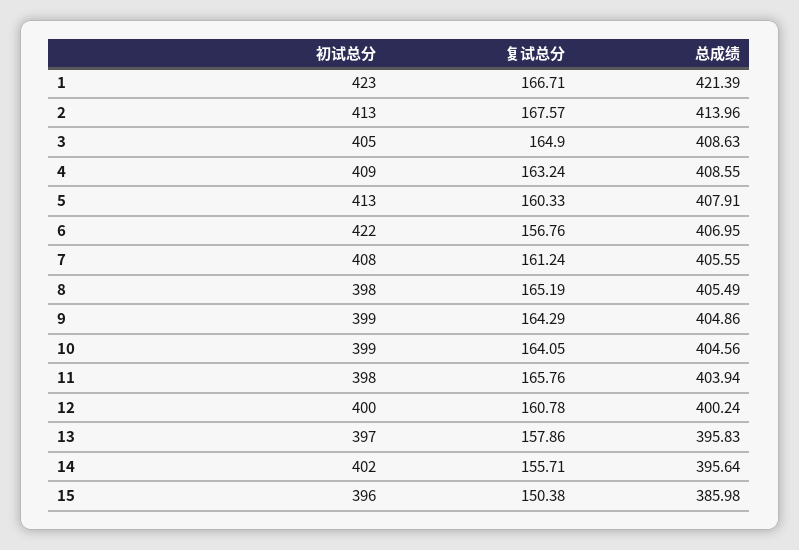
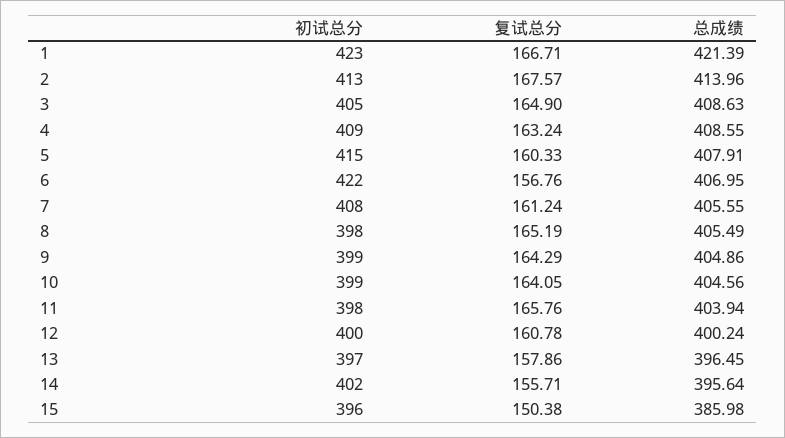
初试总分, 5: 413 -> 415
总成绩, 13: 395.83 -> 396.45

